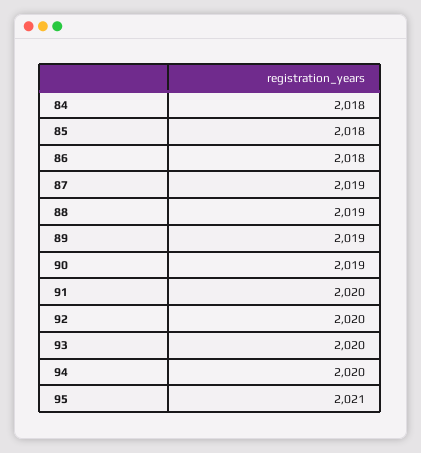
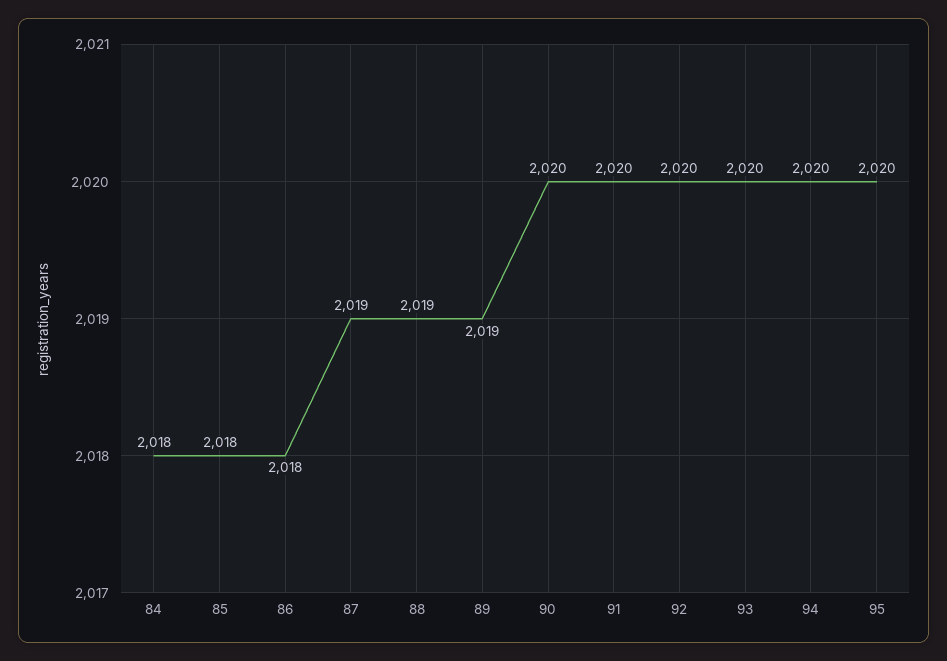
90: 2019 -> 2020
95: 2021 -> 2020

